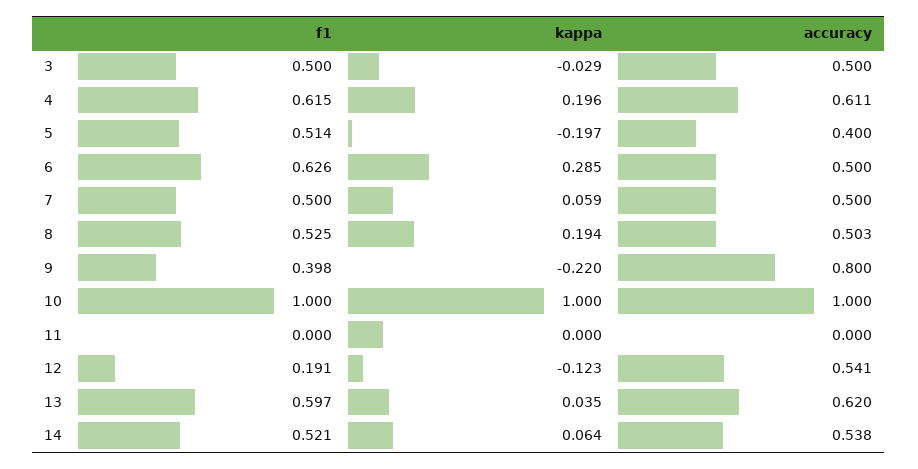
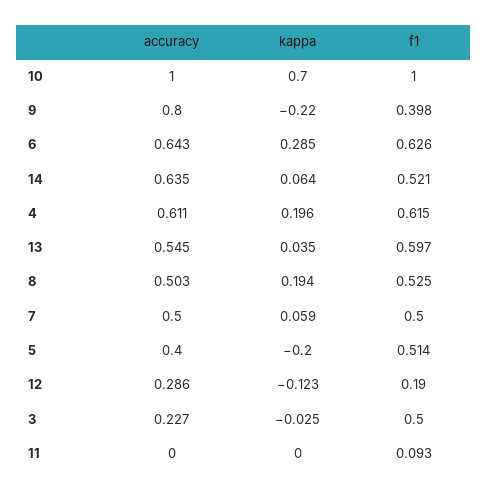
kappa, 3: -0.029 -> -0.025
accuracy, 3: 0.5 -> 0.227
kappa, 5: -0.197 -> -0.2
accuracy, 6: 0.5 -> 0.643
kappa, 10: 1 -> 0.7
f1, 11: 0 -> 0.093
f1, 12: 0.191 -> 0.19
accuracy, 12: 0.541 -> 0.286
accuracy, 13: 0.62 -> 0.545
accuracy, 14: 0.538 -> 0.635

